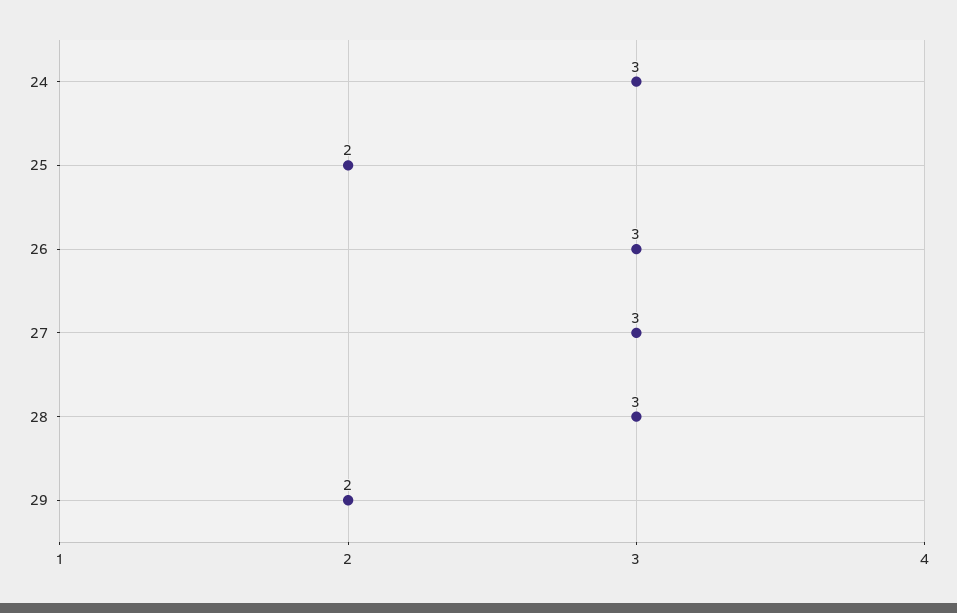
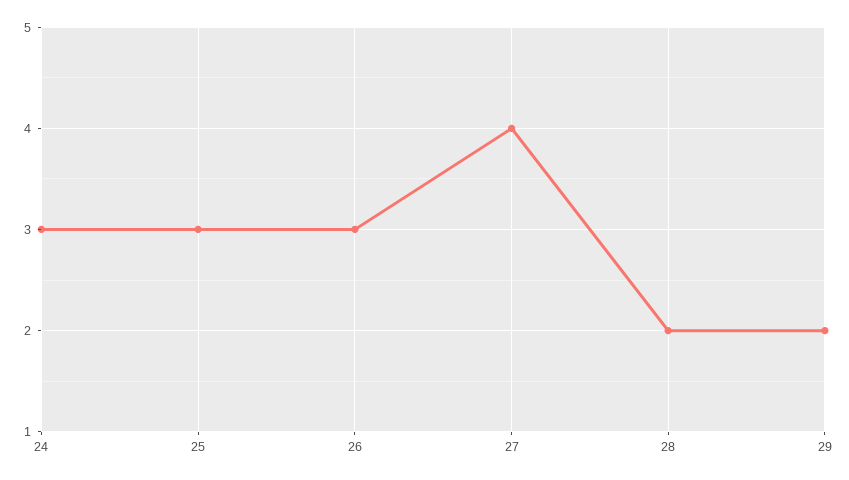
25: 2 -> 3
27: 3 -> 4
28: 3 -> 2

